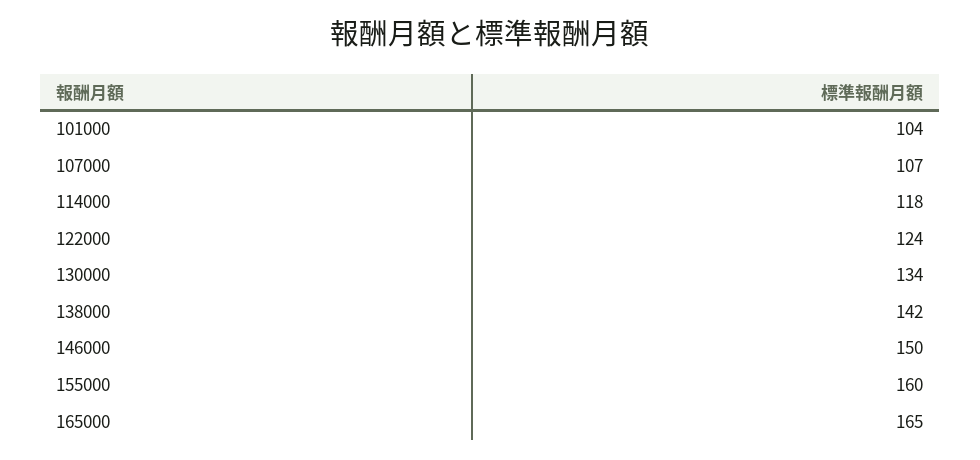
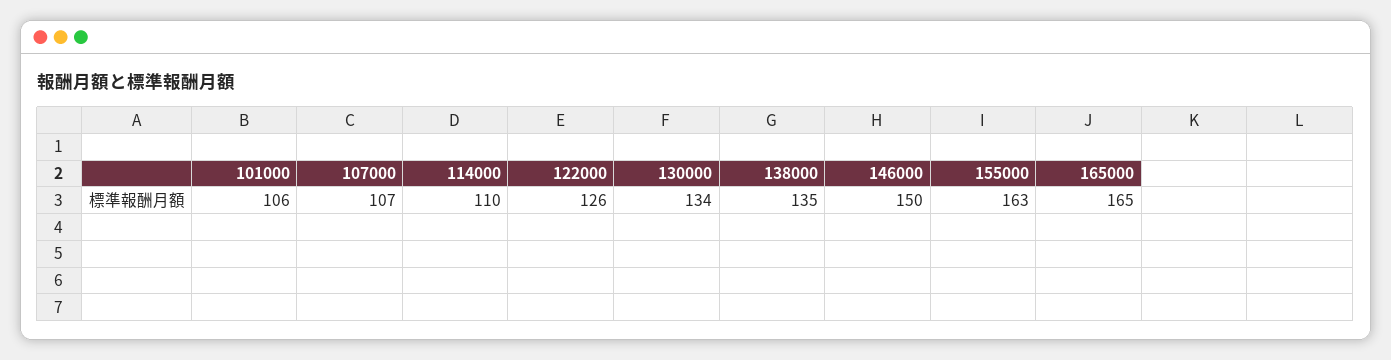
101000: 104 -> 106
114000: 118 -> 110
122000: 124 -> 126
138000: 142 -> 135
155000: 160 -> 163

